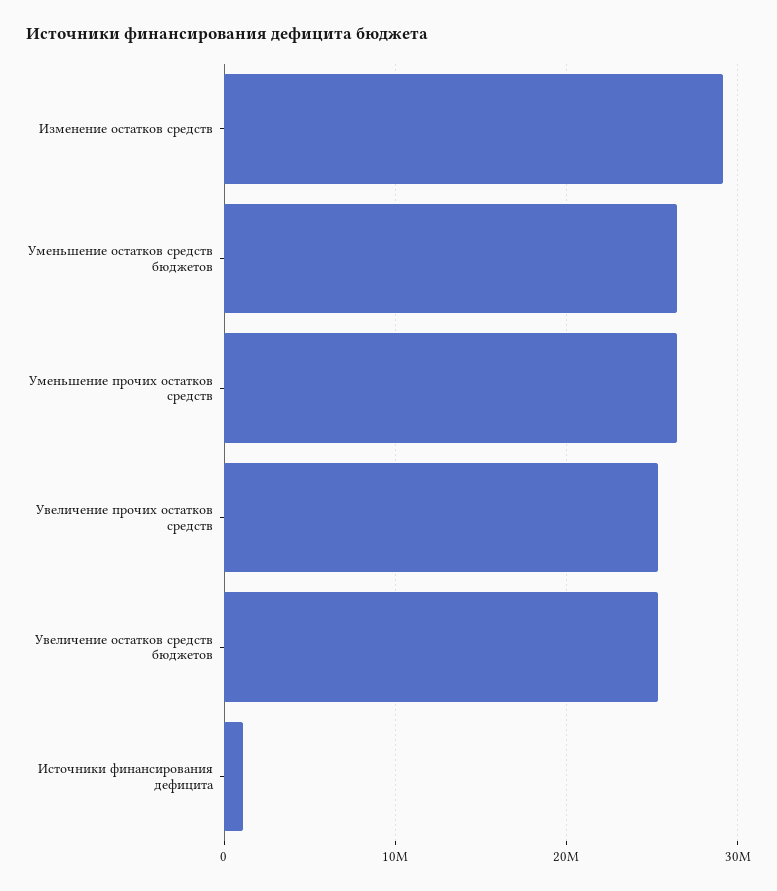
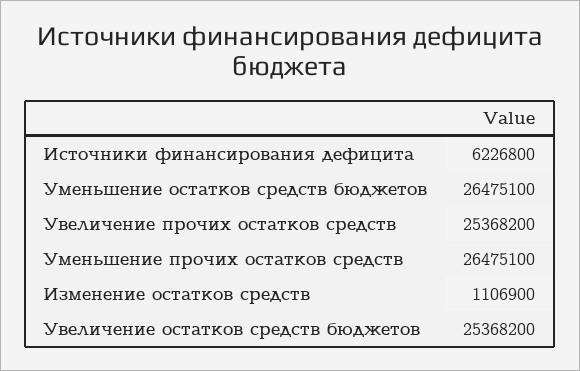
Изменение остатков средств: 29000000 -> 1106900
Источники финансирования дефицита: 1000000 -> 6226800

